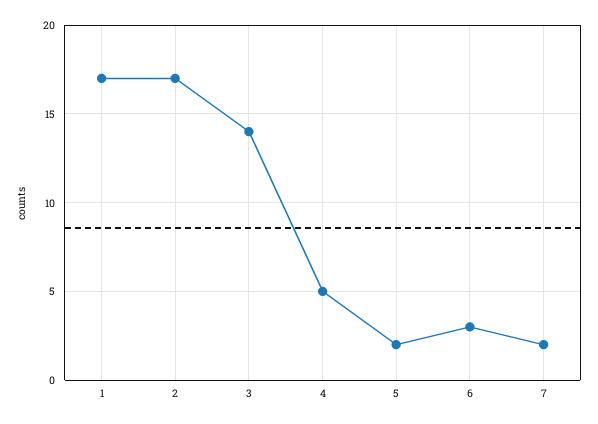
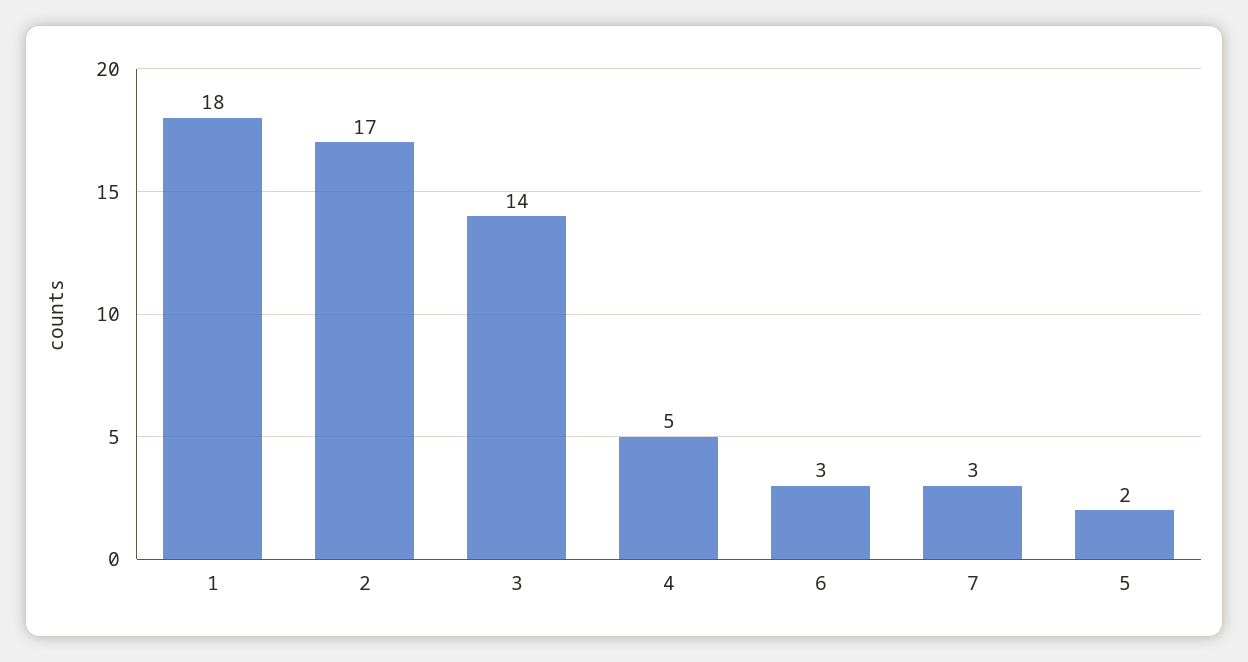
1: 17 -> 18
7: 2 -> 3

